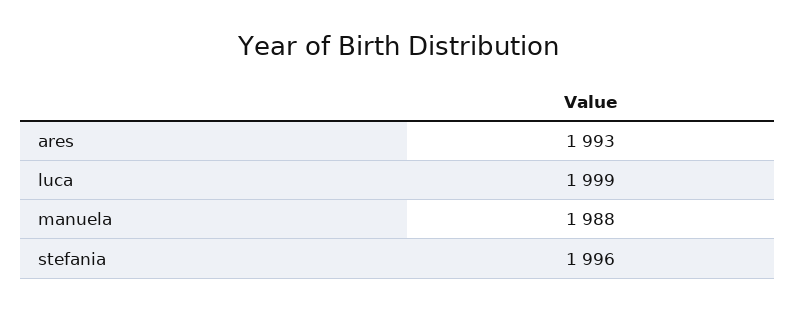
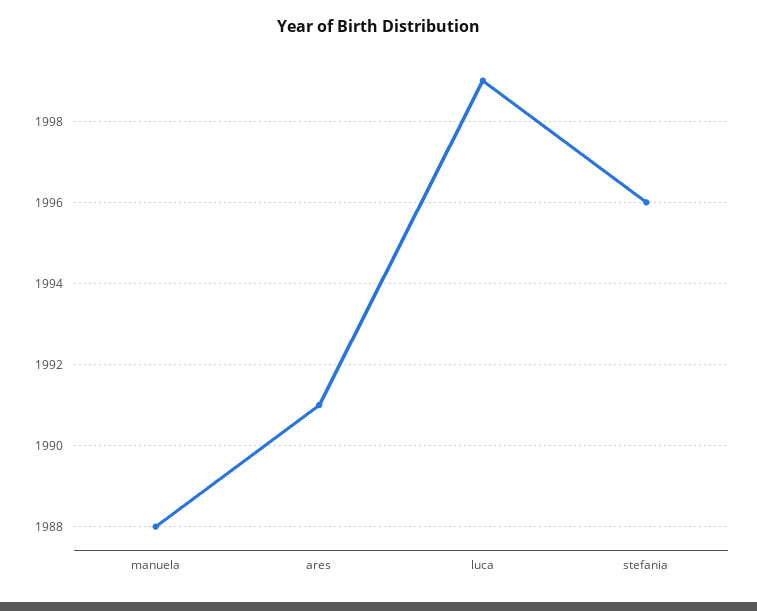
ares: 1993 -> 1991

